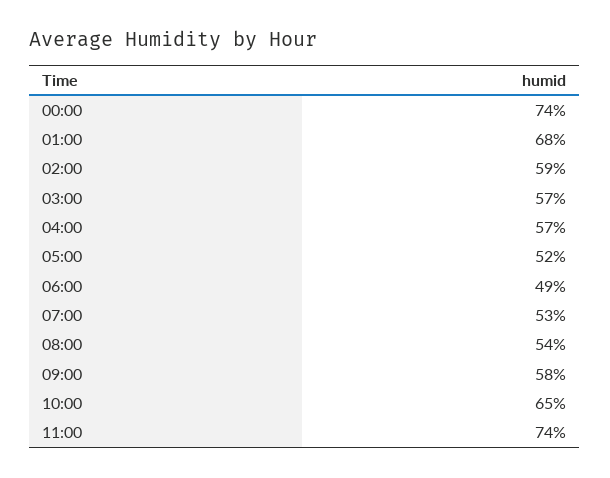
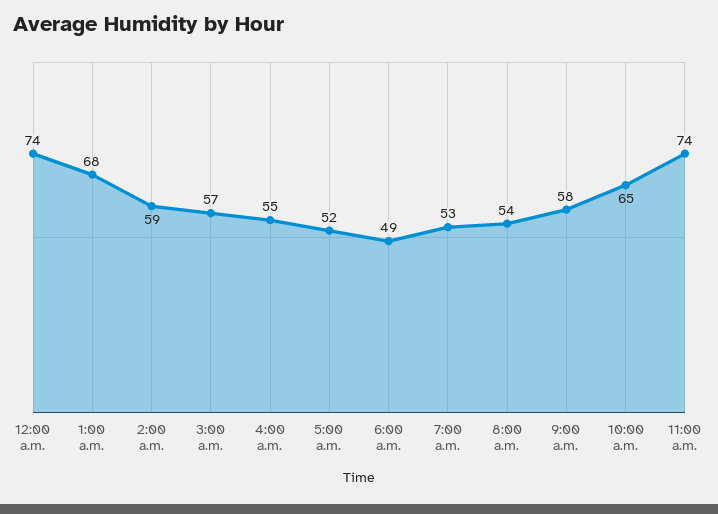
04:00: 57 -> 55

